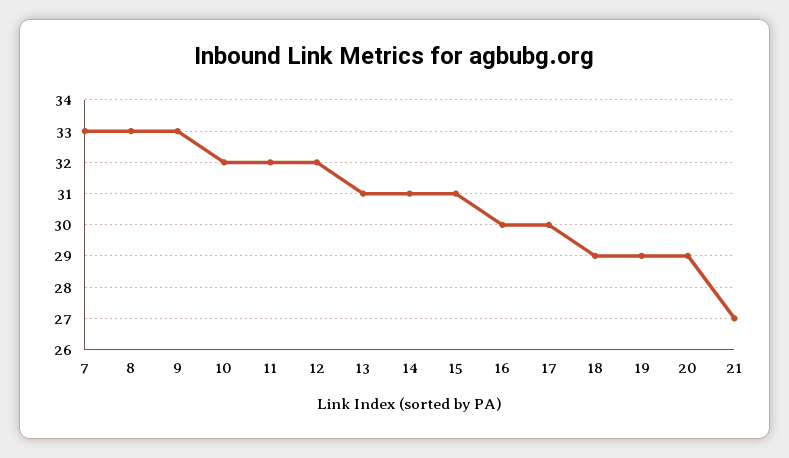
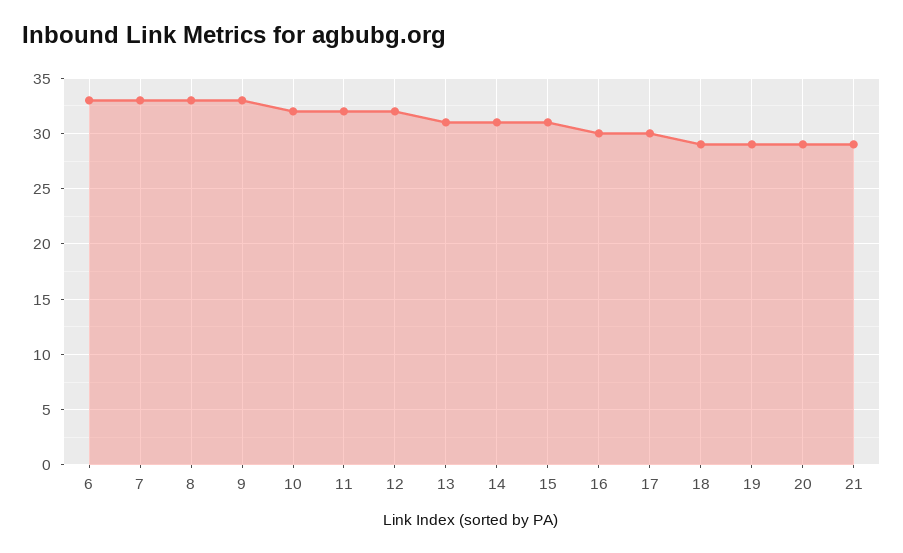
21: 27 -> 29
6: none -> 33

